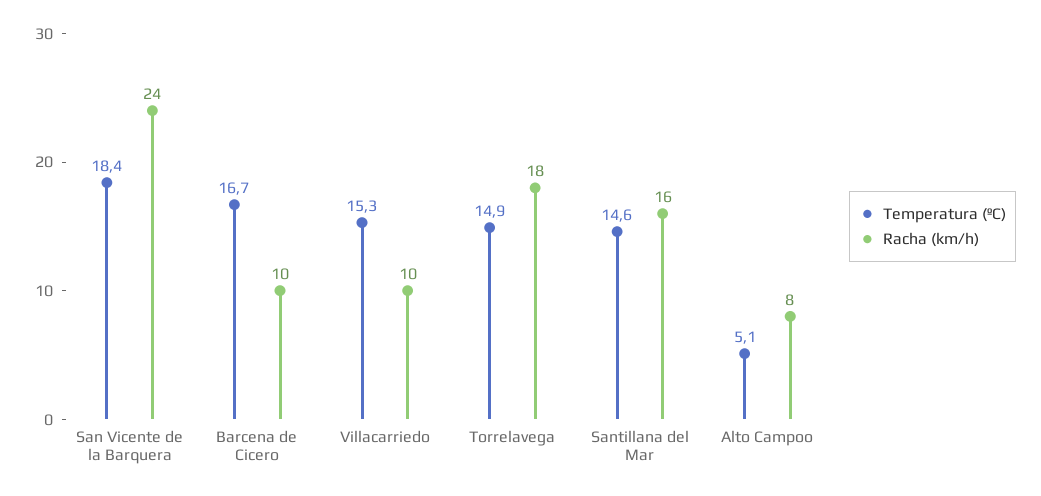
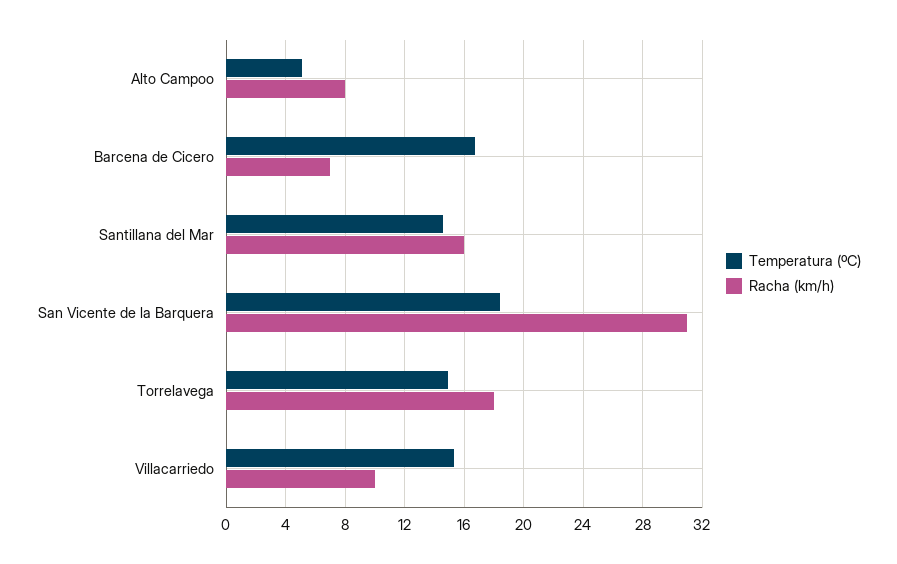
Racha (km/h), San Vicente de la Barquera: 24 -> 31
Racha (km/h), Barcena de Cicero: 10 -> 7

